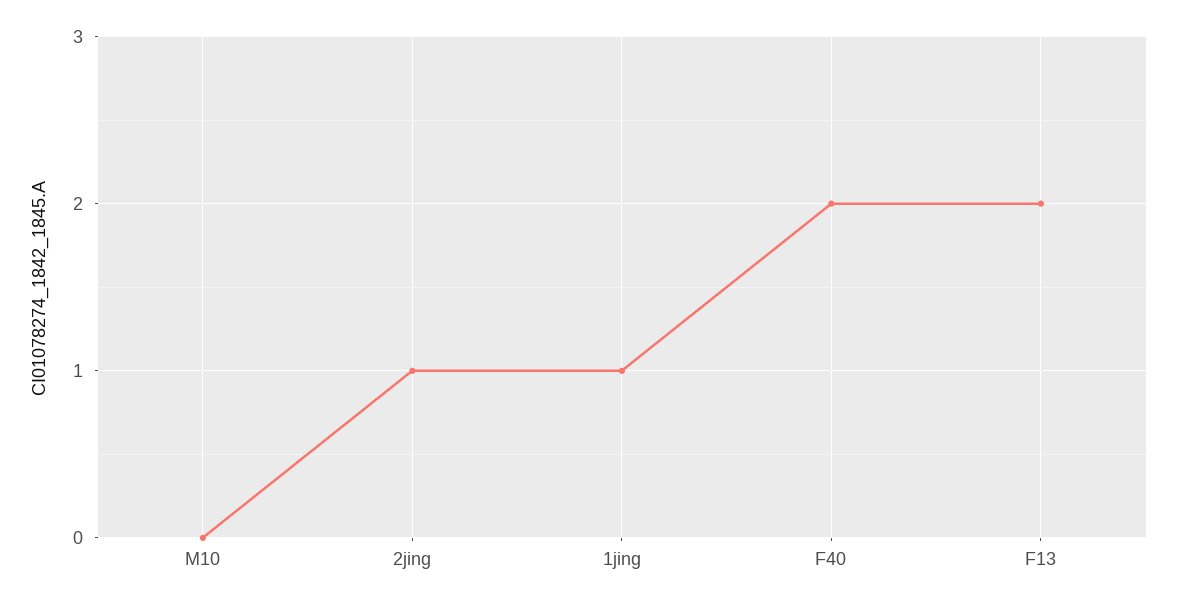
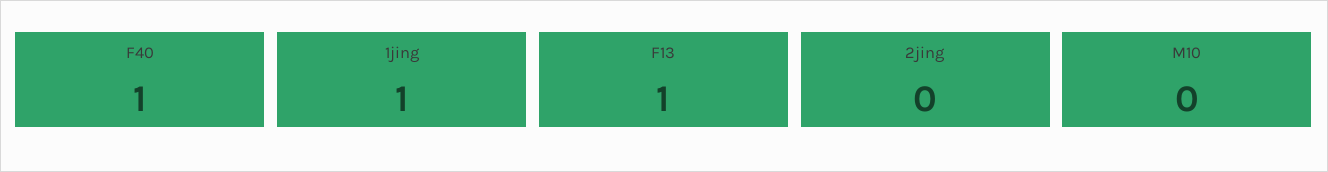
2jing: 1 -> 0
F40: 2 -> 1
F13: 2 -> 1

